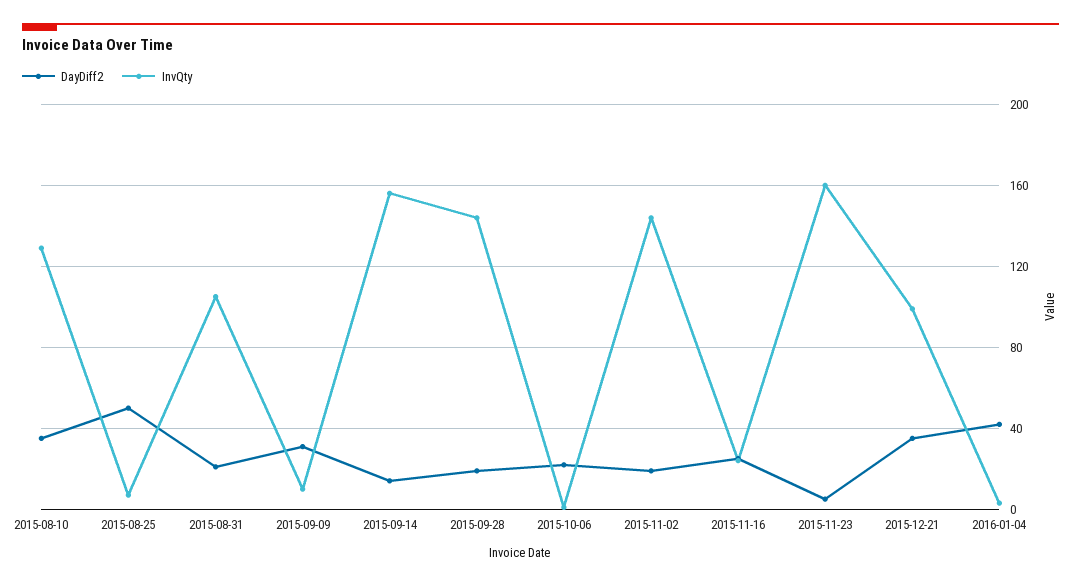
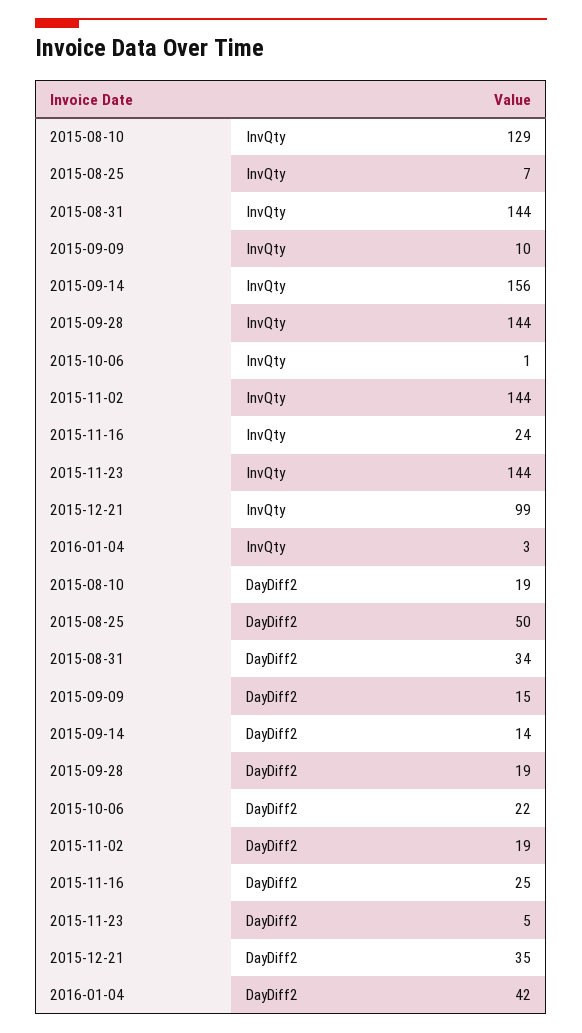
DayDiff2, 2015-08-10: 35 -> 19
DayDiff2, 2015-08-31: 20 -> 34
InvQty, 2015-08-31: 105 -> 144
DayDiff2, 2015-09-09: 30 -> 15
InvQty, 2015-11-23: 160 -> 144

